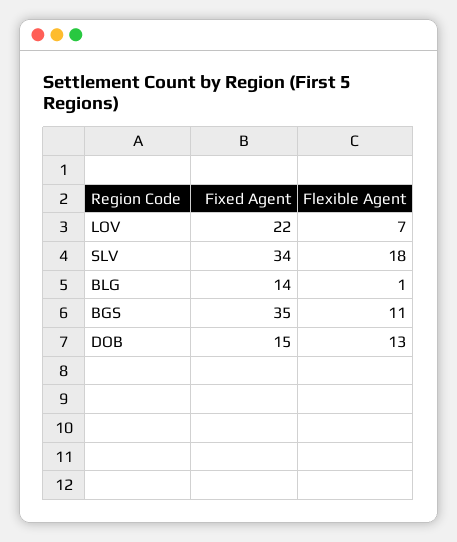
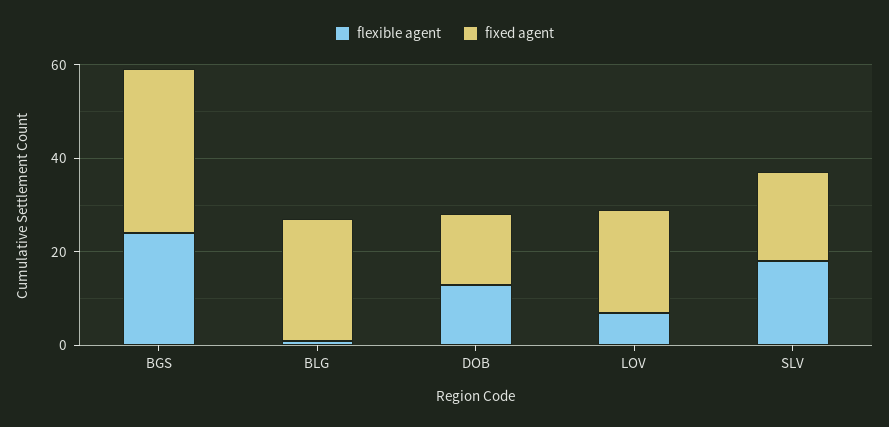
Fixed Agent, SLV: 34 -> 20
Fixed Agent, BLG: 14 -> 25
Flexible Agent, BGS: 11 -> 25

